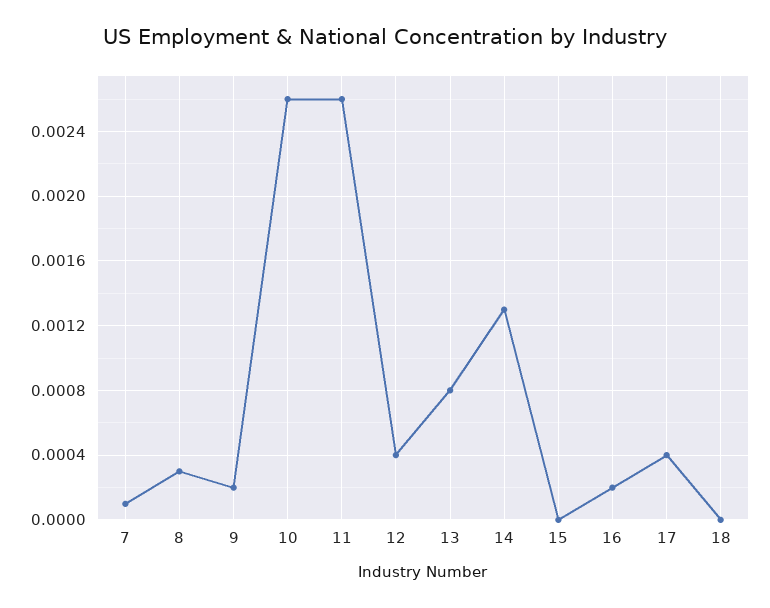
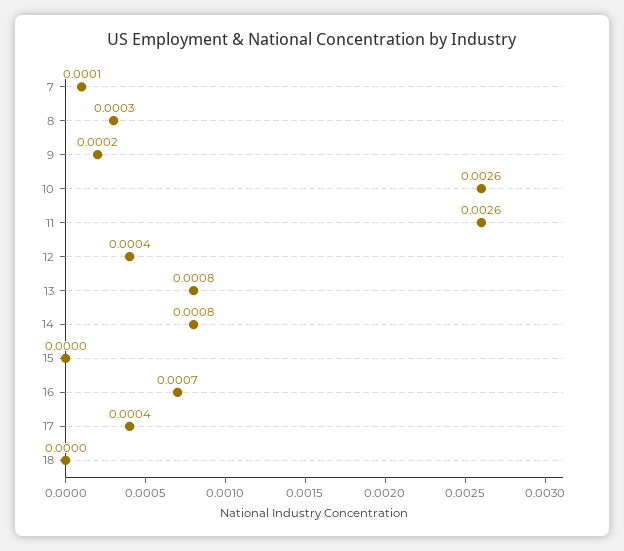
14: 0.0013 -> 0.0008
16: 0.0002 -> 0.0007

